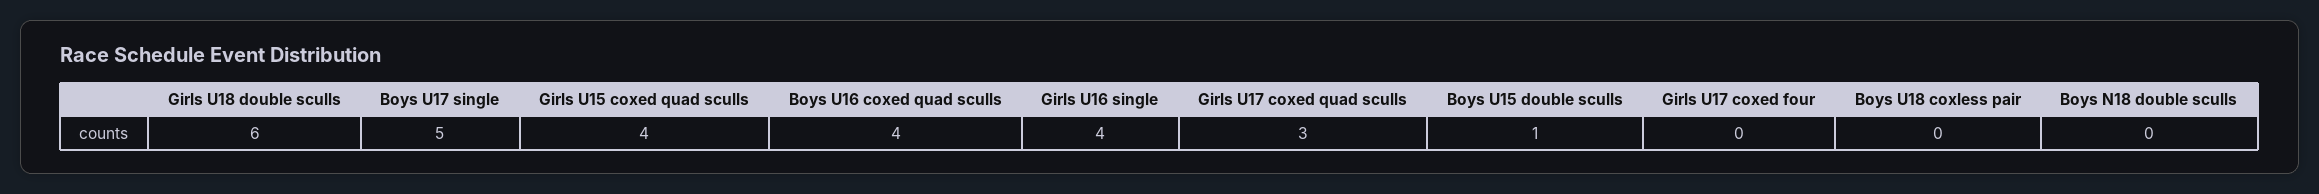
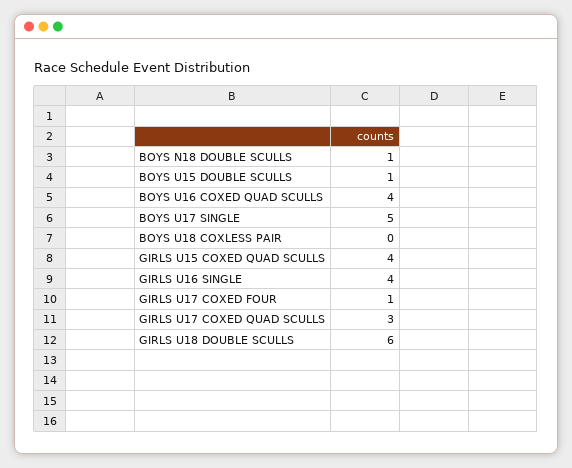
Girls U17 coxed four: 0 -> 1
Boys N18 double sculls: 0 -> 1

